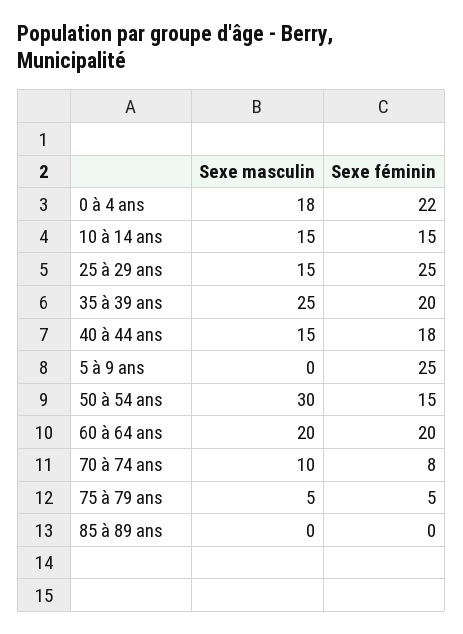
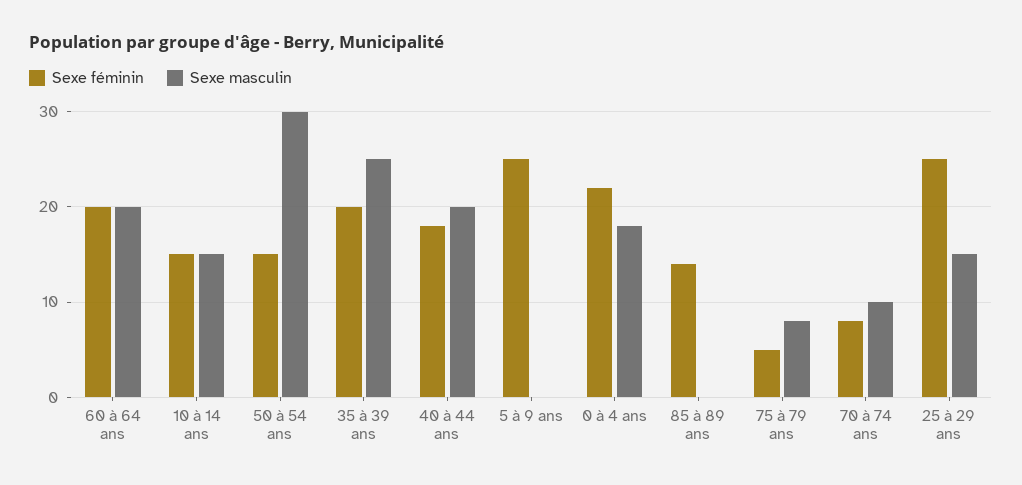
Sexe masculin, 40 à 44 ans: 15 -> 20
Sexe masculin, 75 à 79 ans: 5 -> 8
Sexe féminin, 85 à 89 ans: 0 -> 14

